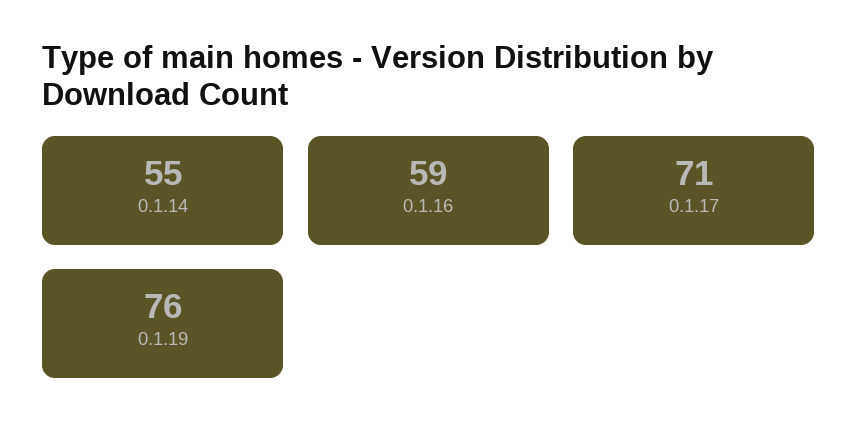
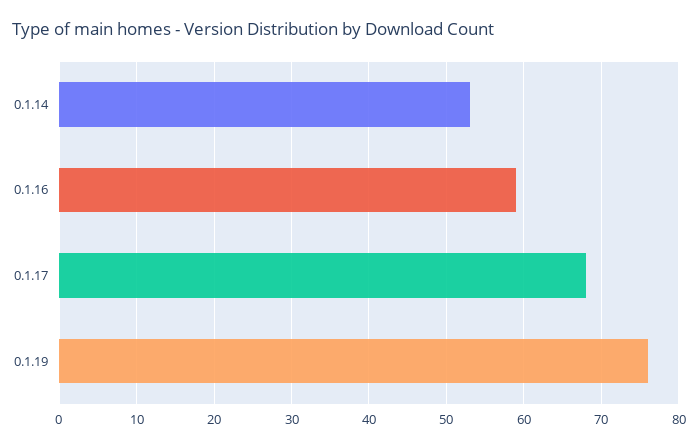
0.1.14: 55 -> 53
0.1.17: 71 -> 68

